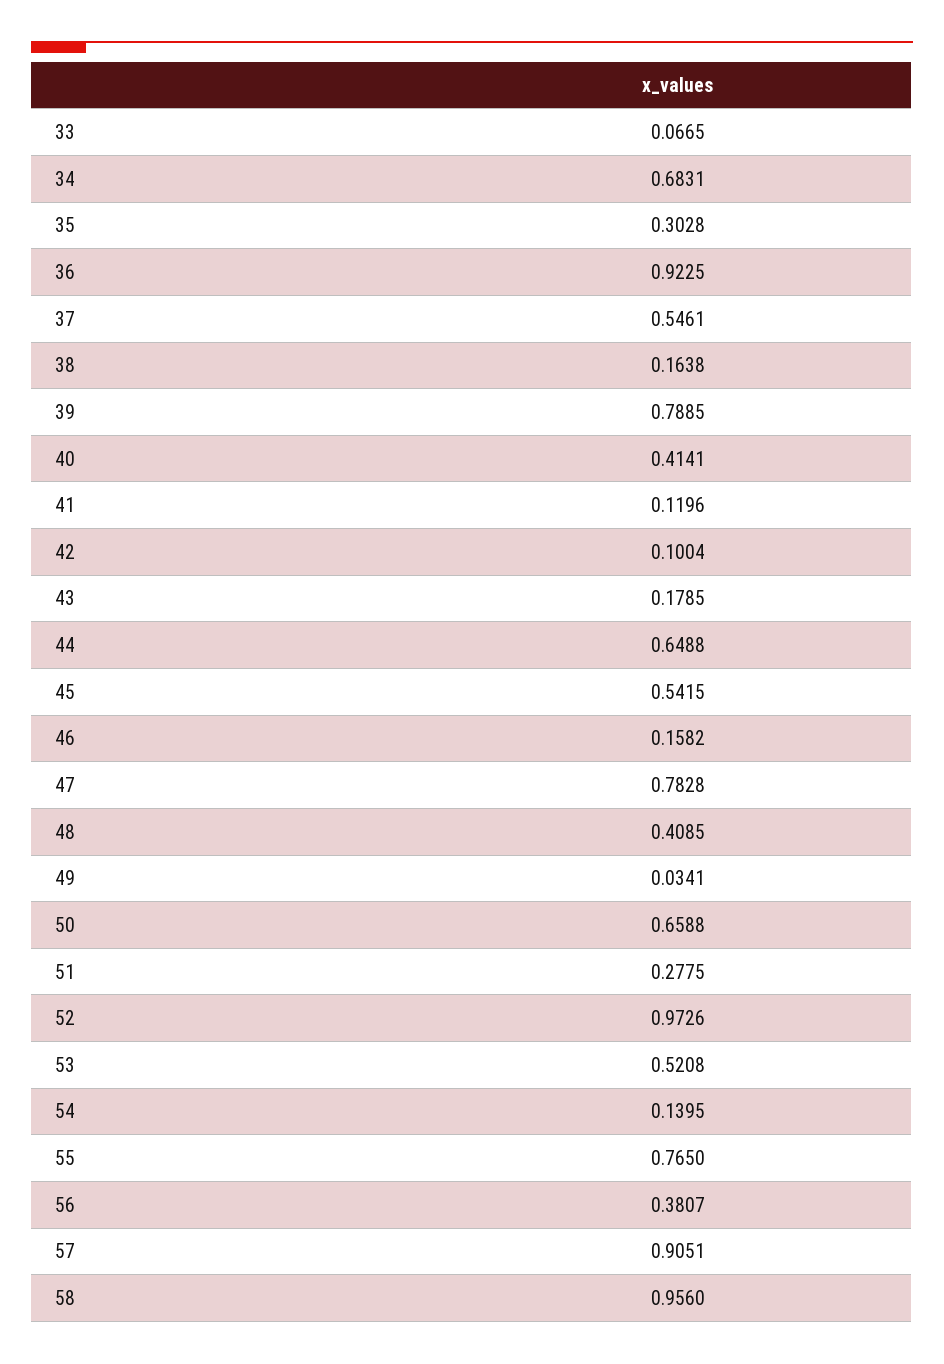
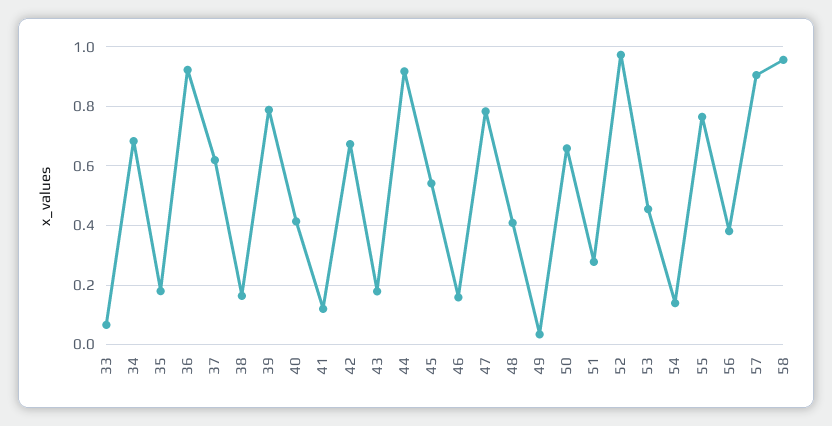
35: 0.3028 -> 0.175
37: 0.5461 -> 0.625
42: 0.1004 -> 0.675
44: 0.6488 -> 0.925
53: 0.5208 -> 0.45

